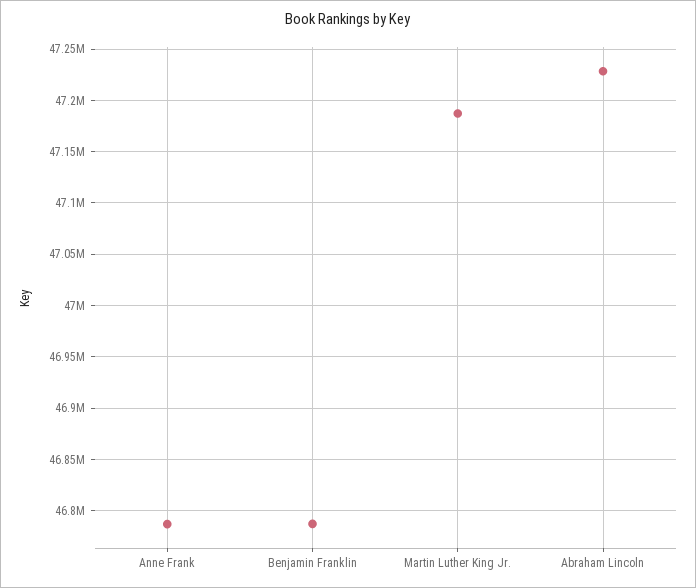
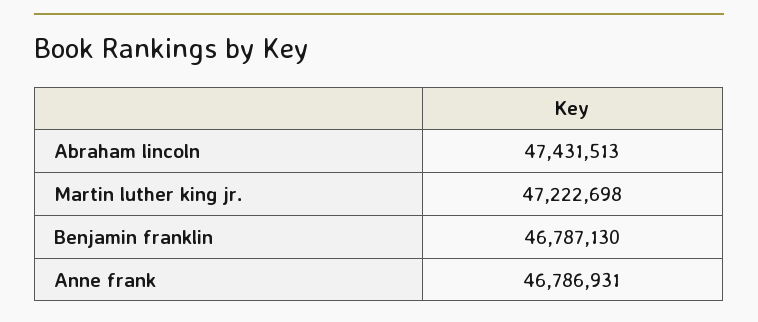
Martin Luther King Jr.: 47190000 -> 47222698
Abraham Lincoln: 47230000 -> 47431513

